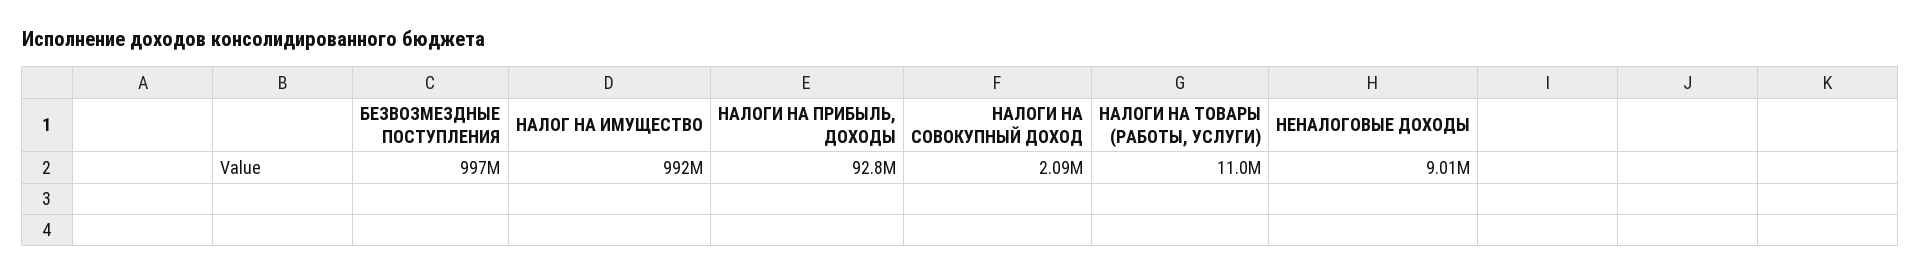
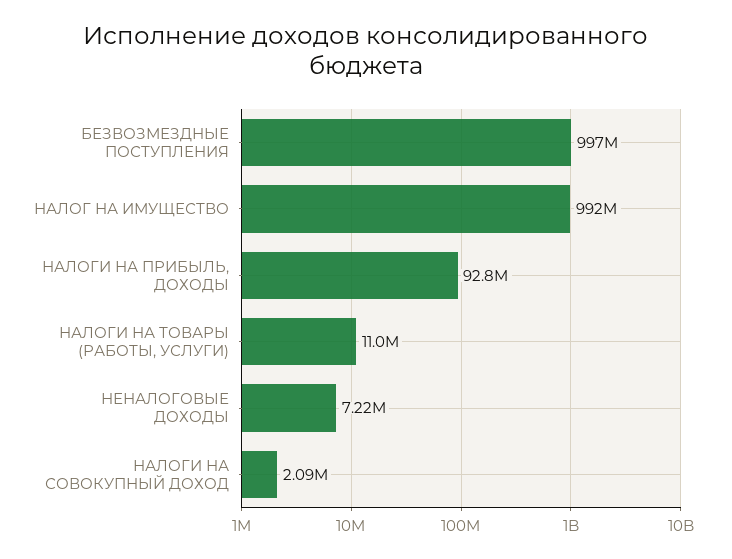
НЕНАЛОГОВЫЕ ДОХОДЫ: 9010000 -> 7220000

